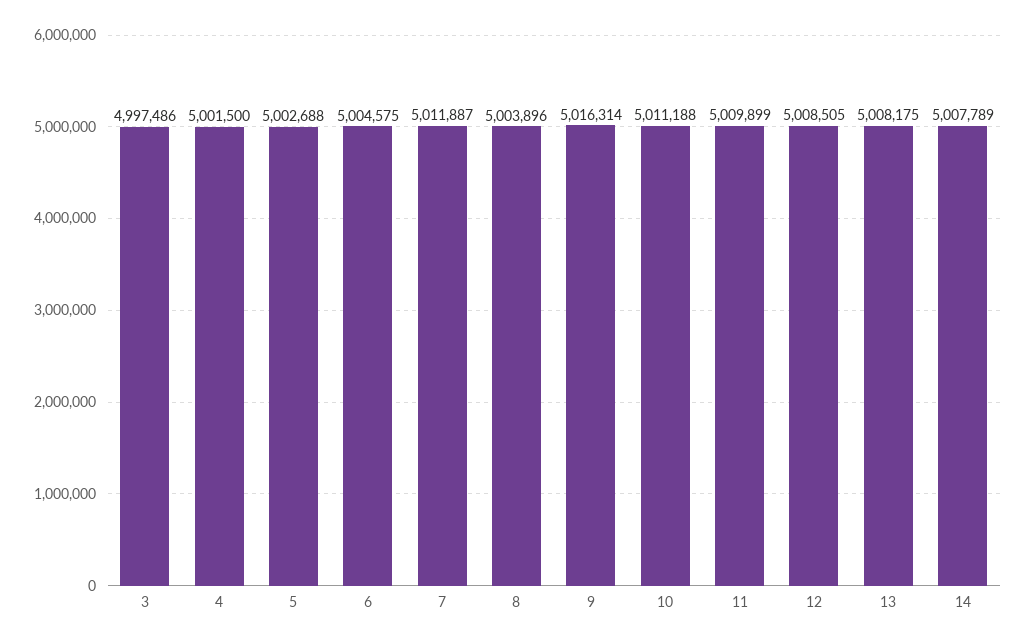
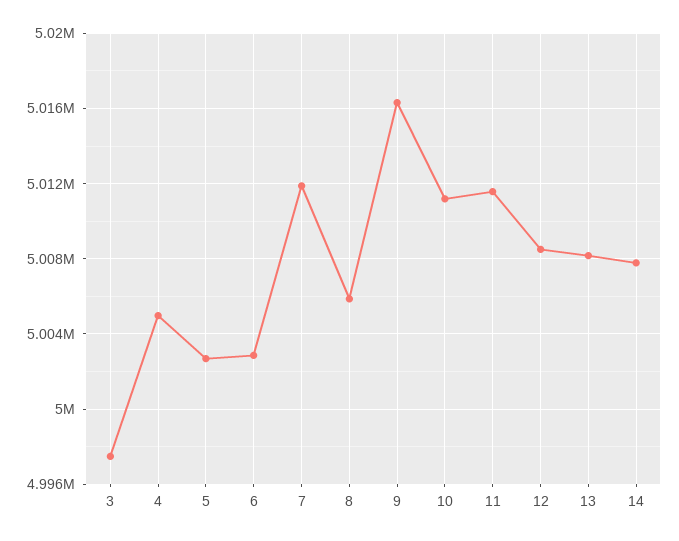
4: 5001500 -> 5005000
6: 5004575 -> 5003000
8: 5003896 -> 5006000
11: 5009899 -> 5011500

